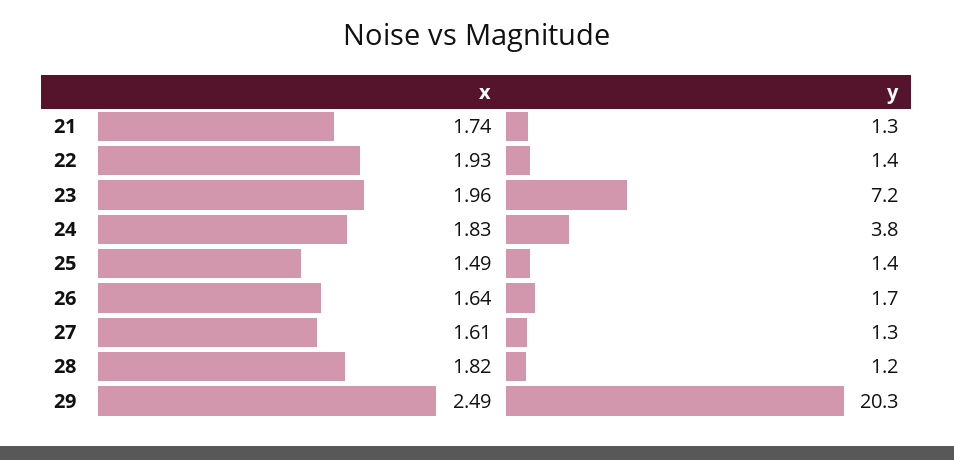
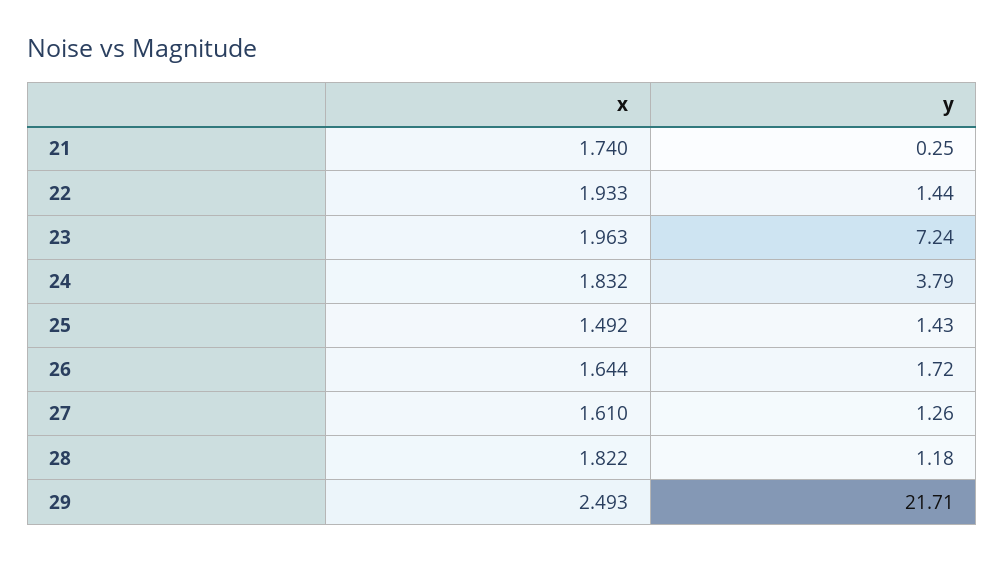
y, 21: 1.3 -> 0.25
y, 29: 20.3 -> 21.71

